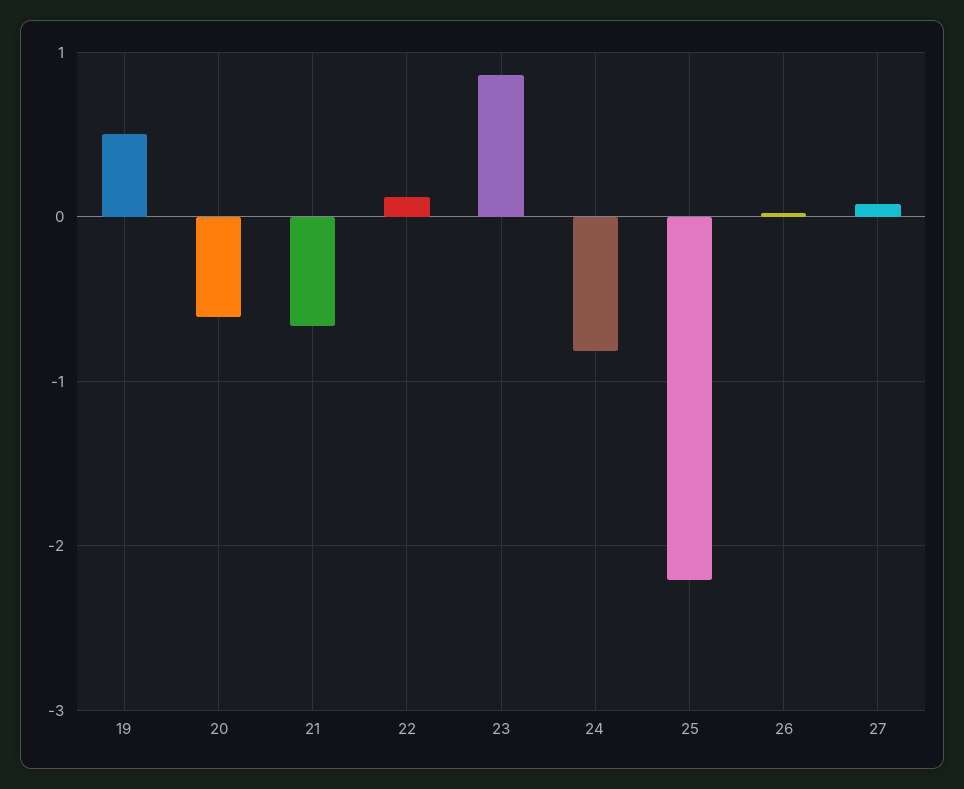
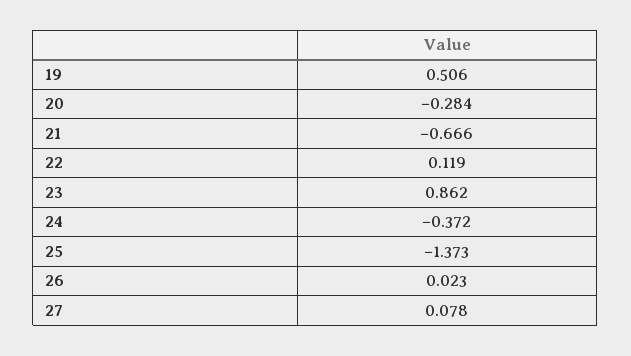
20: -0.6 -> -0.284
24: -0.8 -> -0.372
25: -2.2 -> -1.373

